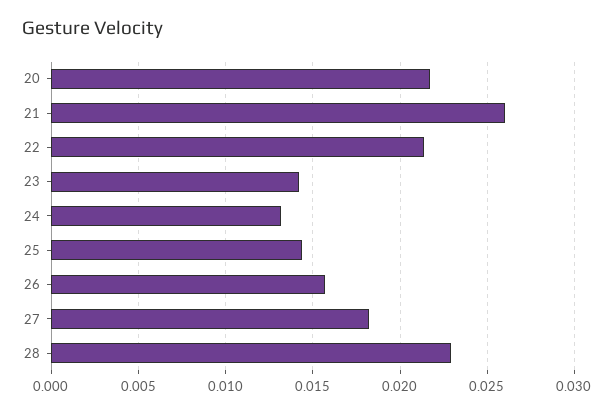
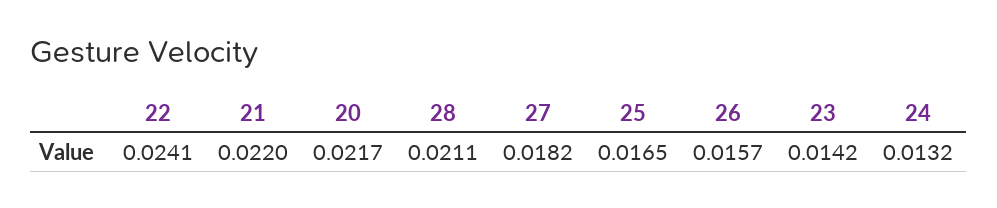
21: 0.026 -> 0.022
22: 0.0215 -> 0.0241
25: 0.0145 -> 0.0165
28: 0.023 -> 0.0211

